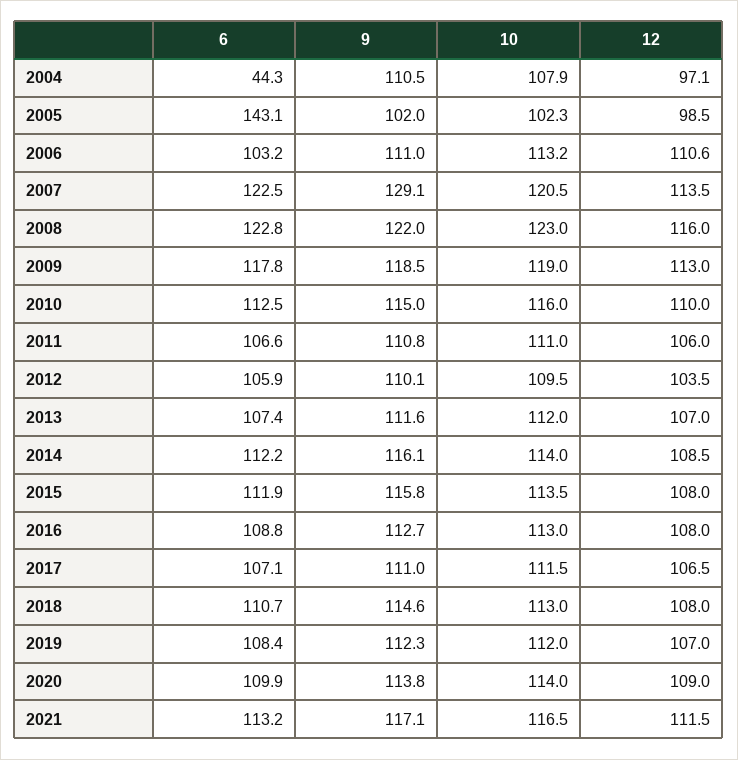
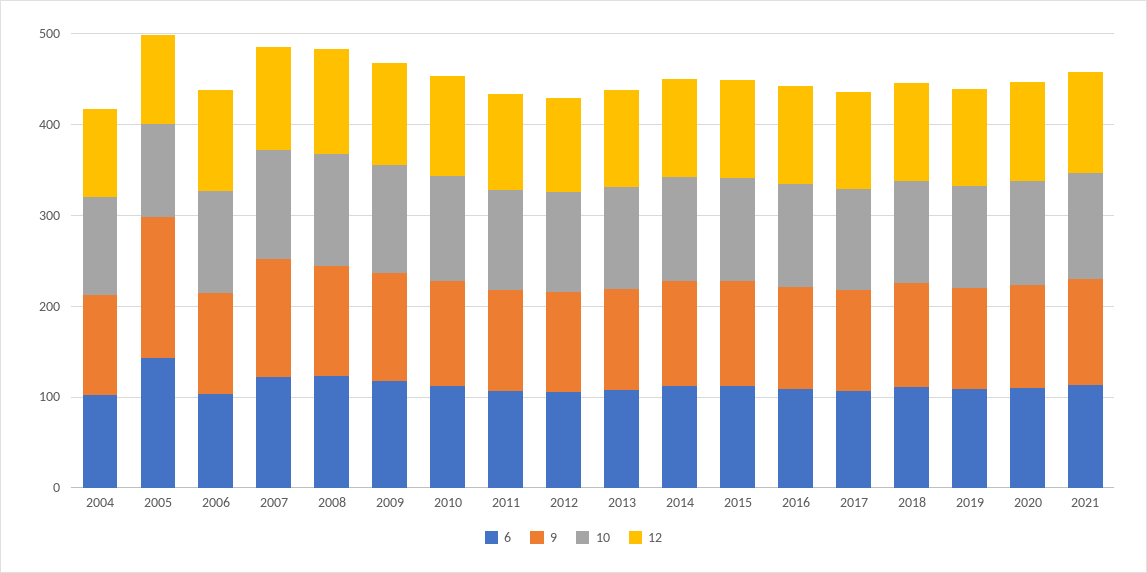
6, 2004: 44.3 -> 100
9, 2005: 102 -> 160

